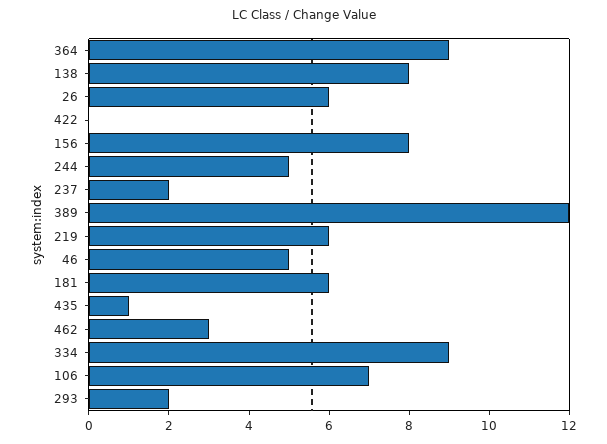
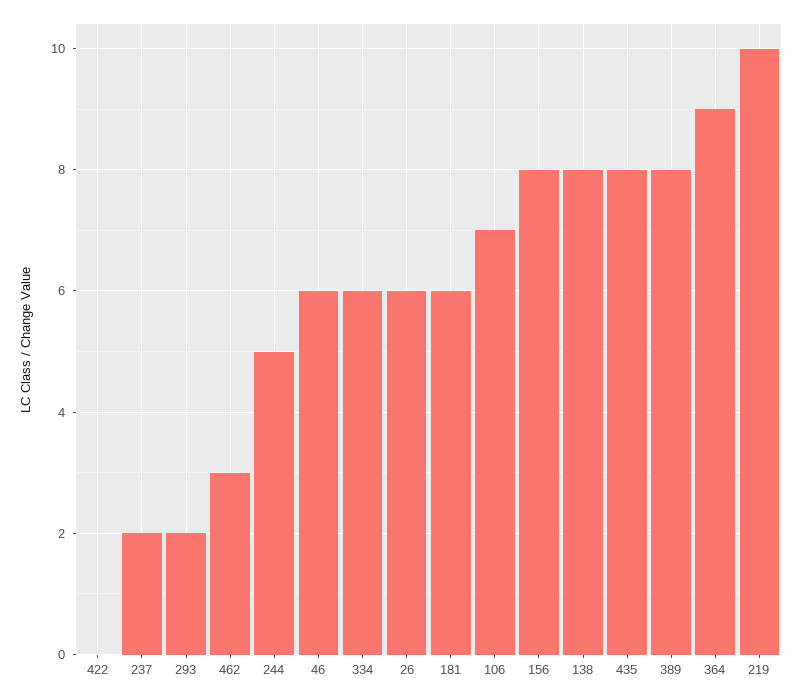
389: 12 -> 8
219: 6 -> 10
46: 5 -> 6
435: 1 -> 8
334: 9 -> 6

